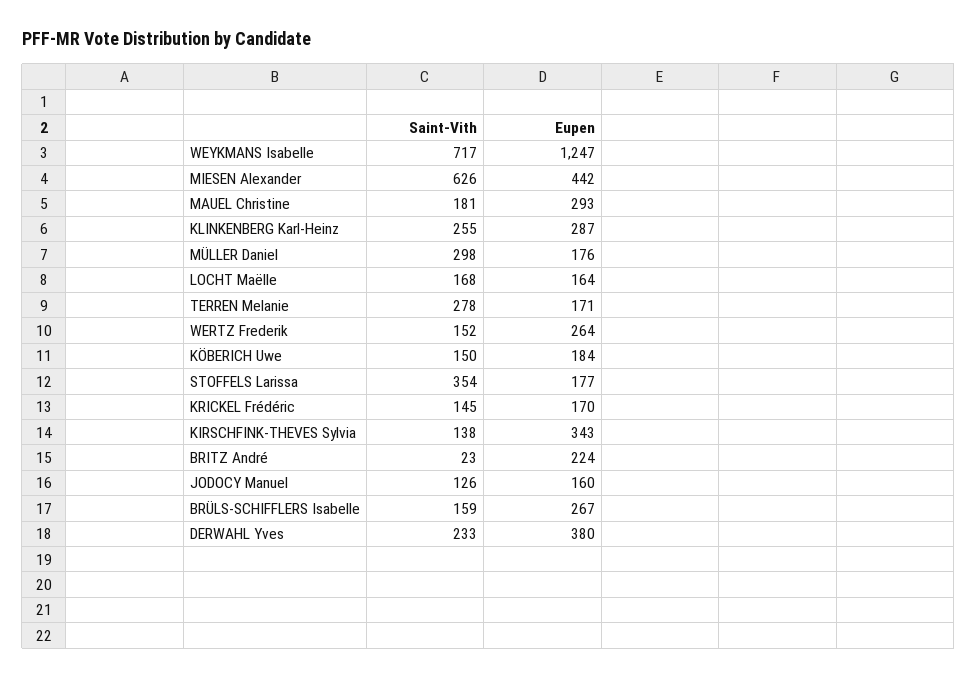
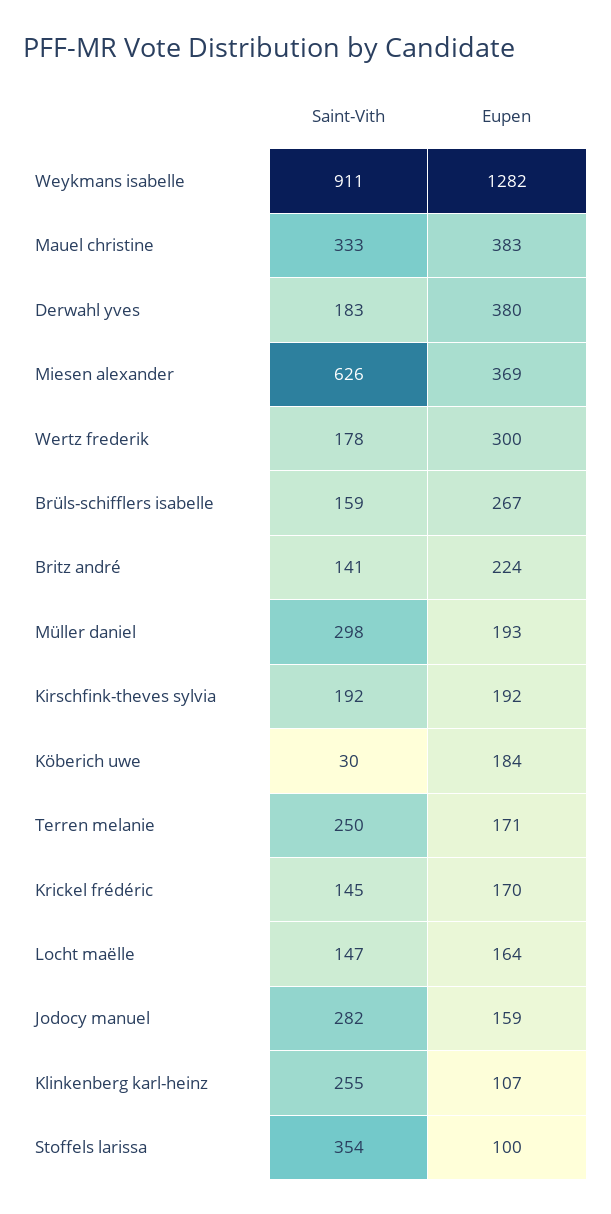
Saint-Vith, WEYKMANS Isabelle: 717 -> 911
Eupen, WEYKMANS Isabelle: 1247 -> 1282
Eupen, MIESEN Alexander: 442 -> 369
Saint-Vith, MAUEL Christine: 181 -> 333
Eupen, MAUEL Christine: 293 -> 383
Eupen, KLINKENBERG Karl-Heinz: 287 -> 107
Eupen, MÜLLER Daniel: 176 -> 193
Saint-Vith, LOCHT Maëlle: 168 -> 147
Saint-Vith, TERREN Melanie: 278 -> 250
Saint-Vith, WERTZ Frederik: 152 -> 178
Eupen, WERTZ Frederik: 264 -> 300
Saint-Vith, KÖBERICH Uwe: 150 -> 30
Eupen, STOFFELS Larissa: 177 -> 100
Saint-Vith, KIRSCHFINK-THEVES Sylvia: 138 -> 192
Eupen, KIRSCHFINK-THEVES Sylvia: 343 -> 192
Saint-Vith, BRITZ André: 23 -> 141
Saint-Vith, JODOCY Manuel: 126 -> 282
Eupen, JODOCY Manuel: 160 -> 159
Saint-Vith, DERWAHL Yves: 233 -> 183

